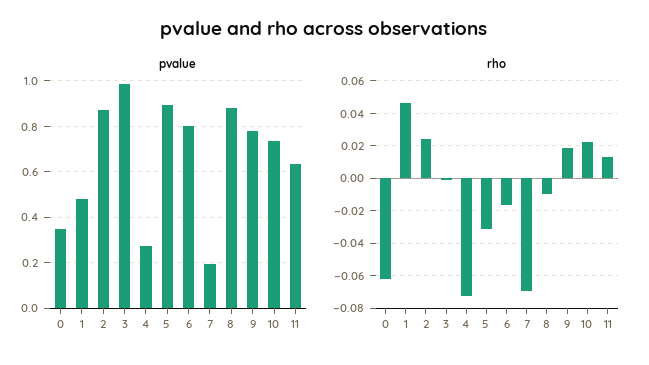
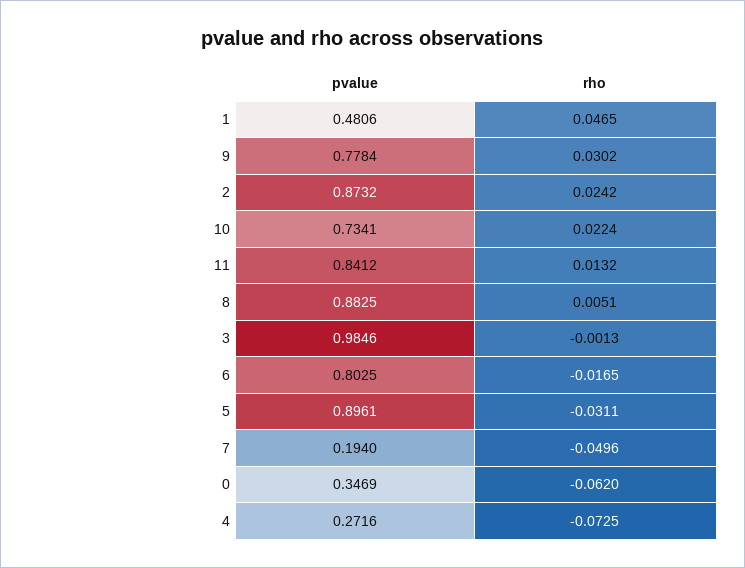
pvalue, 11: 0.65 -> 0.8412
rho, 7: -0.07 -> -0.0496
rho, 8: -0.01 -> 0.0051
rho, 9: 0.02 -> 0.0302

